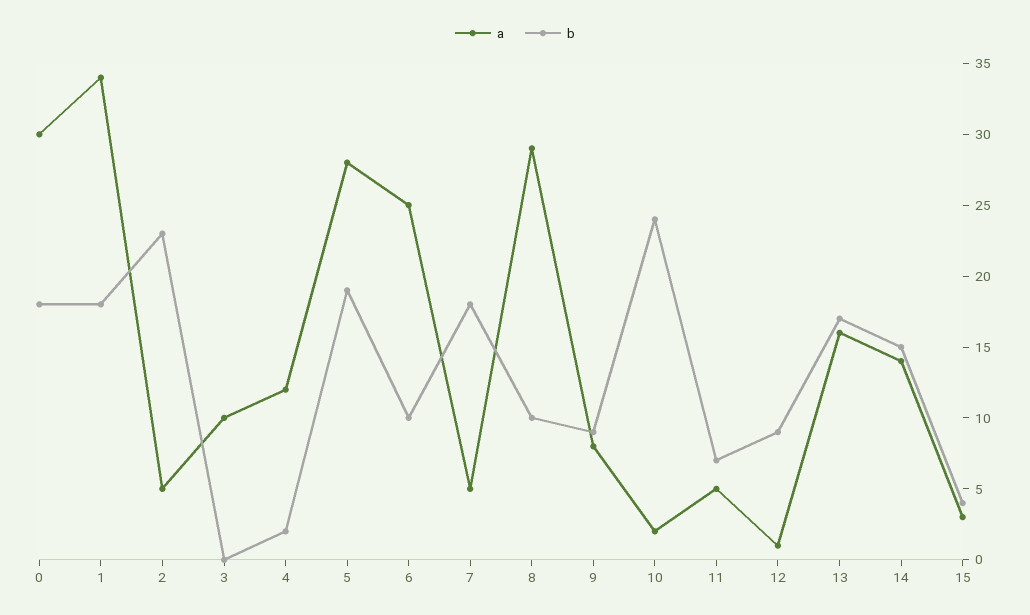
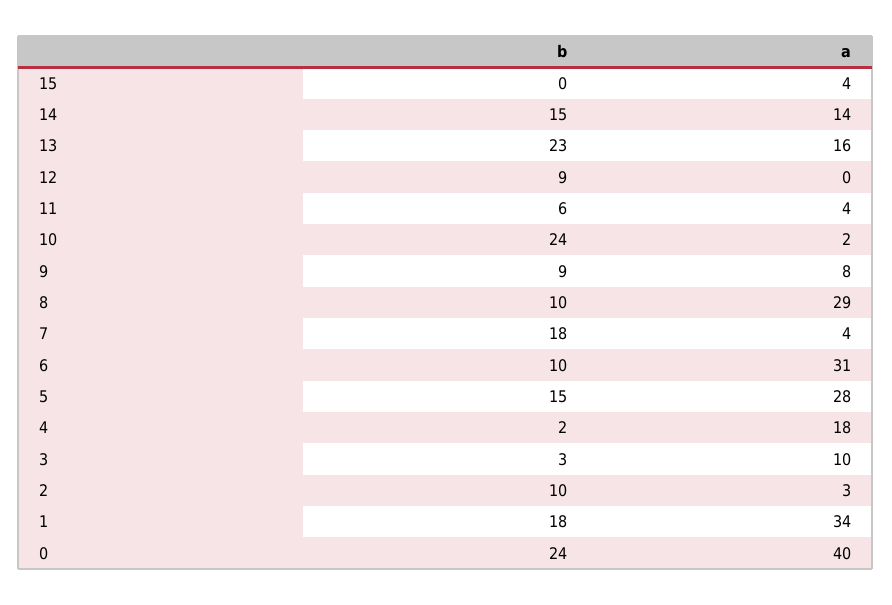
a, 0: 30 -> 40
b, 0: 18 -> 24
a, 2: 5 -> 3
b, 2: 23 -> 10
b, 3: 0 -> 3
a, 4: 12 -> 18
b, 5: 19 -> 15
a, 6: 25 -> 31
a, 7: 5 -> 4
a, 11: 5 -> 4
b, 11: 7 -> 6
a, 12: 1 -> 0
b, 13: 17 -> 23
a, 15: 3 -> 4
b, 15: 4 -> 0

